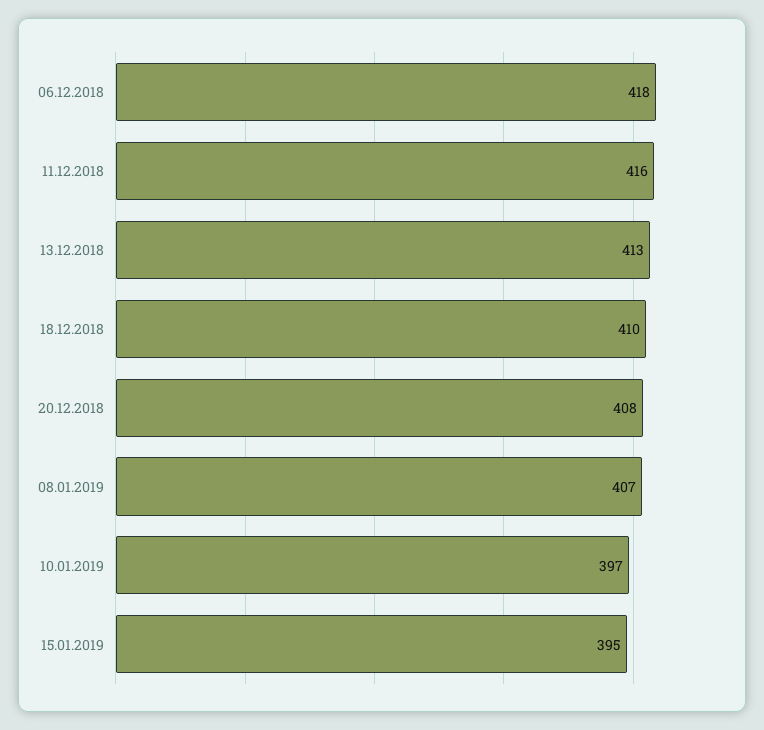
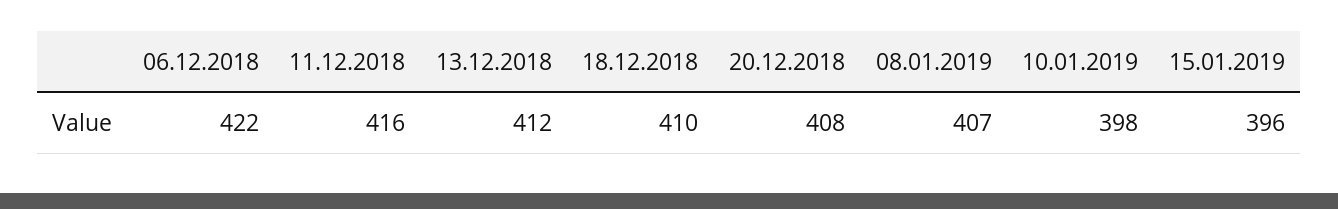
06.12.2018: 418 -> 422
13.12.2018: 413 -> 412
10.01.2019: 397 -> 398
15.01.2019: 395 -> 396

